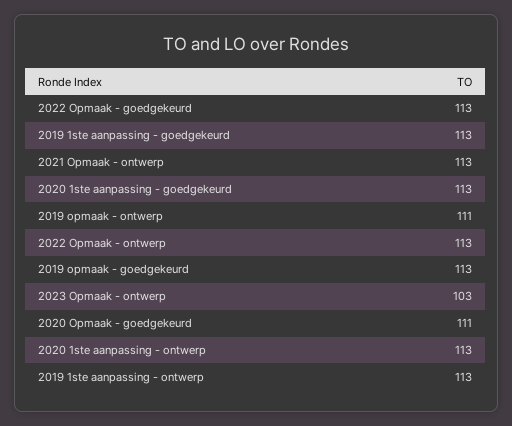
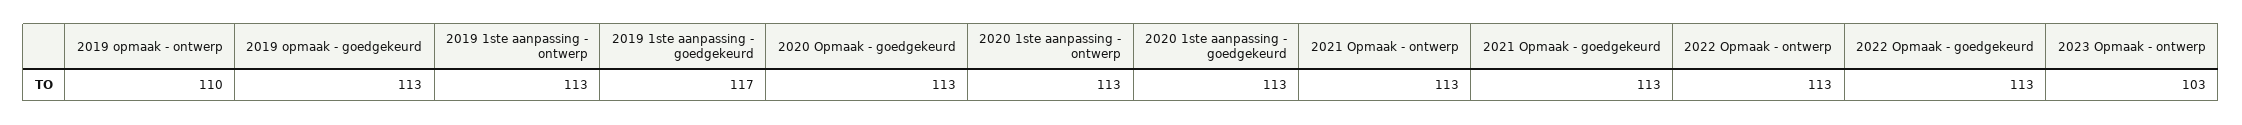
2019 1ste aanpassing - goedgekeurd: 113 -> 117
2019 opmaak - ontwerp: 111 -> 110
2020 Opmaak - goedgekeurd: 111 -> 113
2021 Opmaak - goedgekeurd: none -> 113

